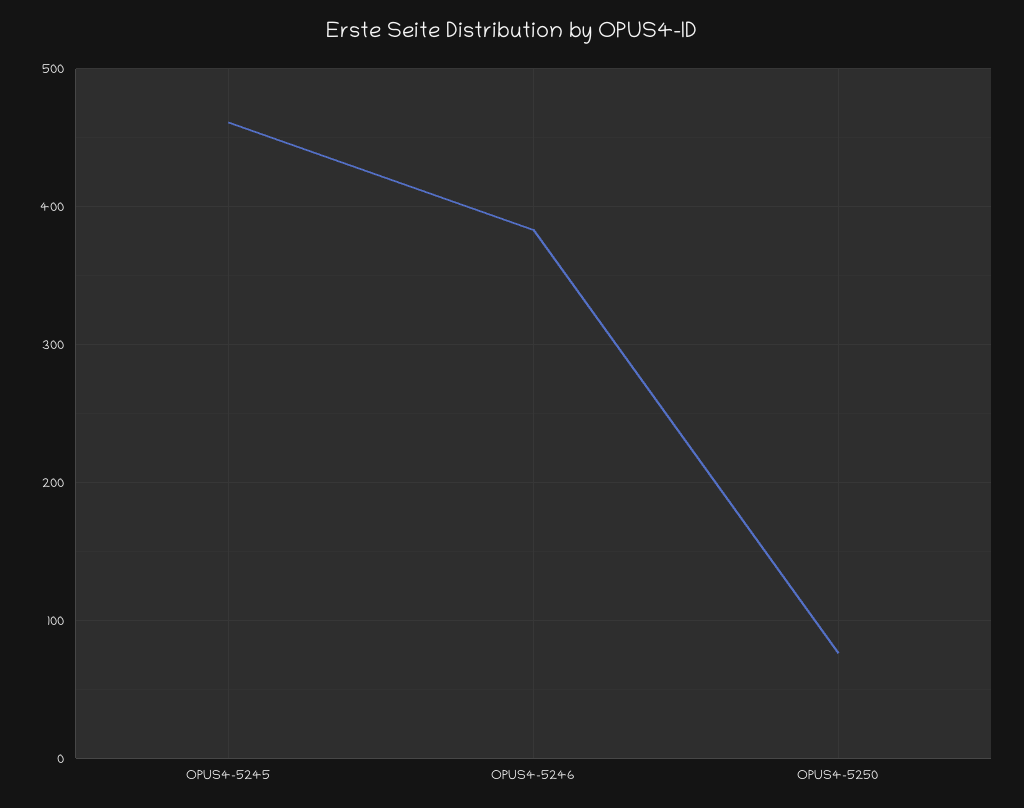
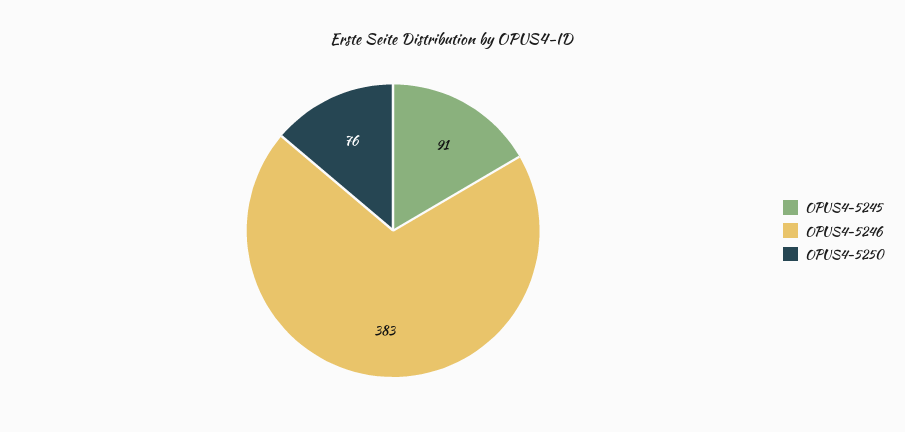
OPUS4-5245: 460 -> 91

